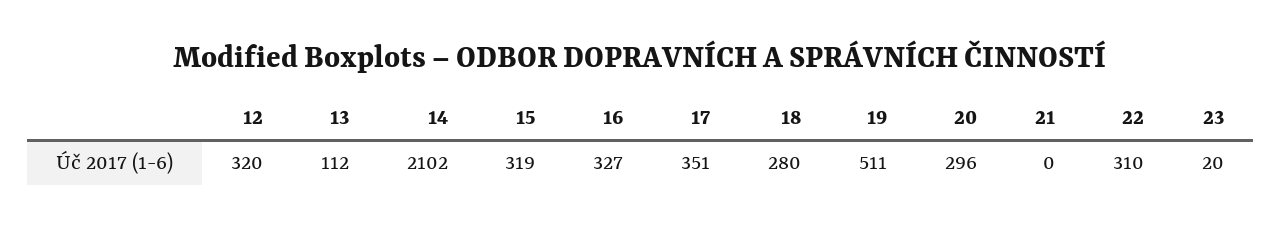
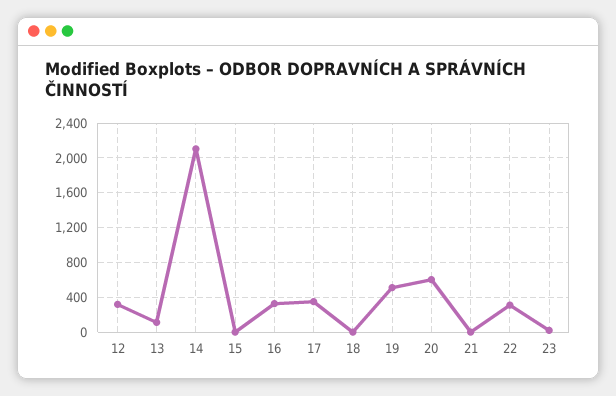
15: 319 -> 0
18: 280 -> 0
20: 296 -> 600

